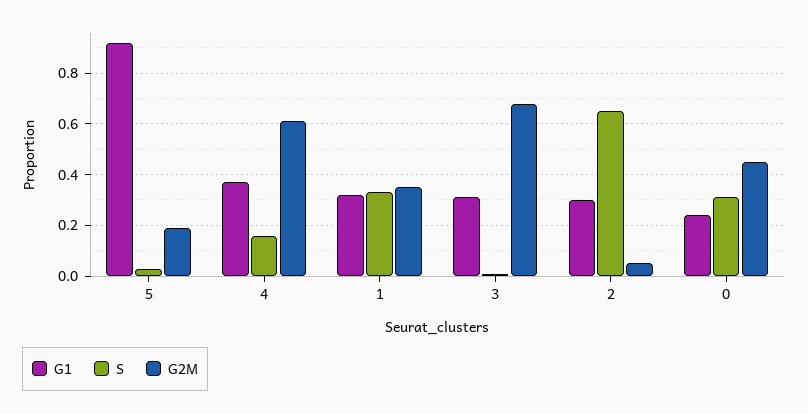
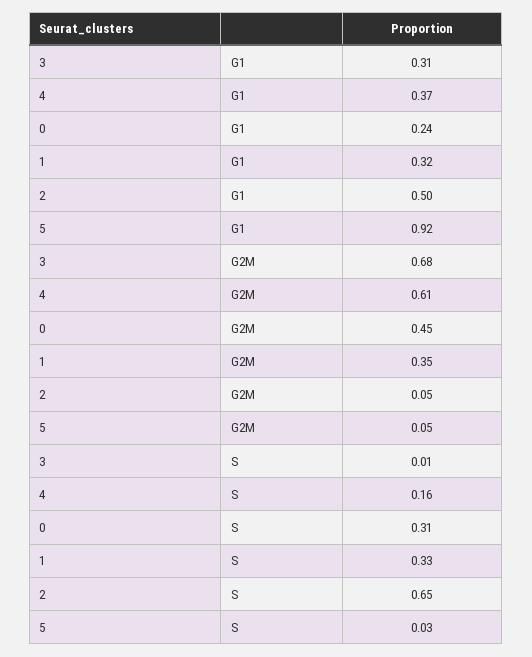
G2M, 5: 0.2 -> 0.05
G1, 2: 0.3 -> 0.5

